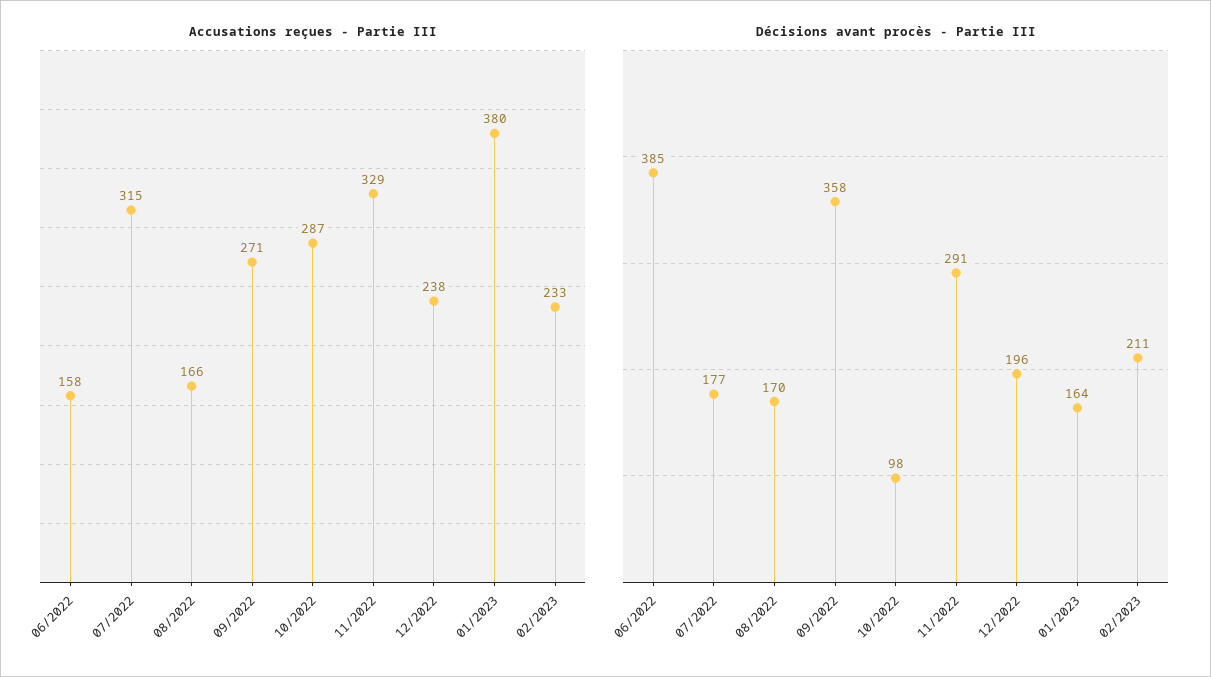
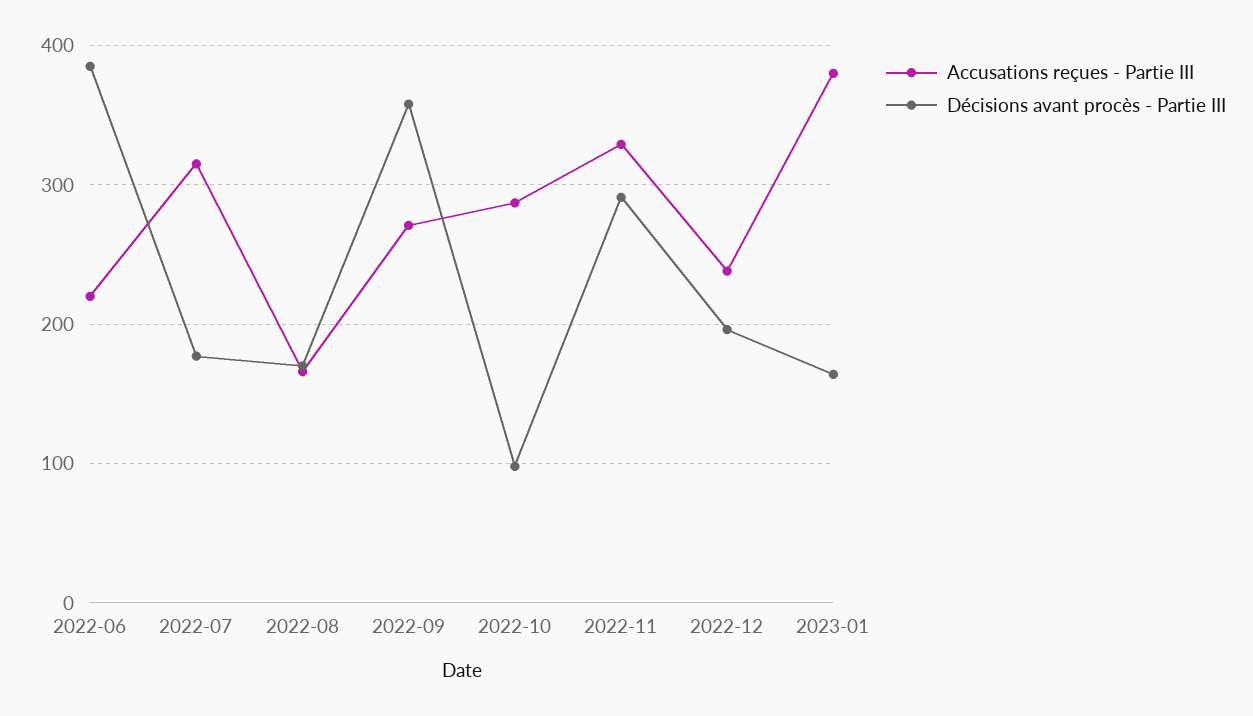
Accusations reçues - Partie III, 06/2022: 158 -> 220
Accusations reçues - Partie III, 02/2023: 233 -> none
Décisions avant procès - Partie III, 02/2023: 211 -> none

